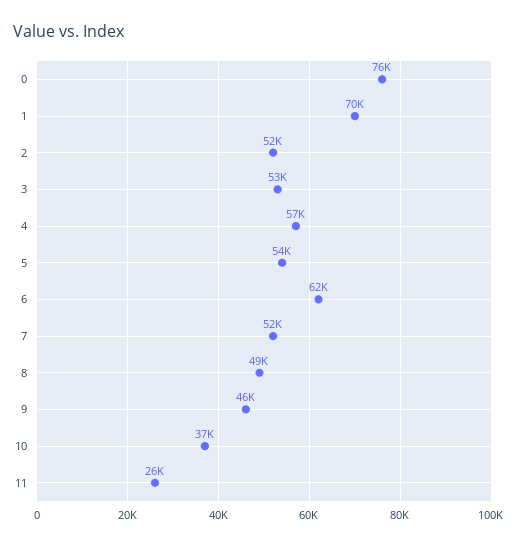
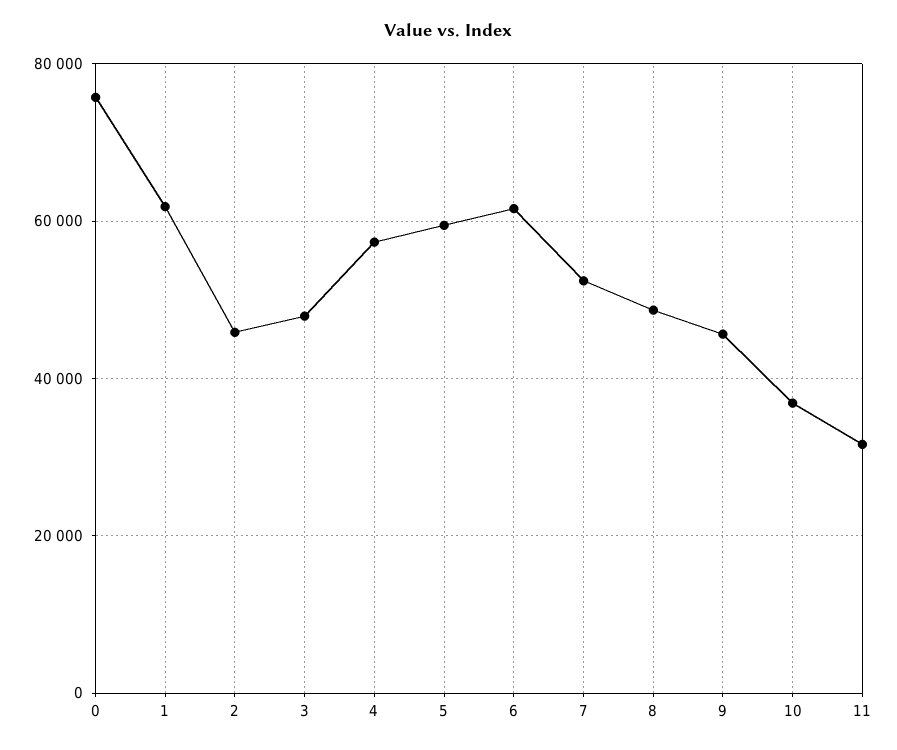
1: 70000 -> 62000
2: 52000 -> 46000
3: 53000 -> 48000
5: 54000 -> 60000
11: 26000 -> 32000

